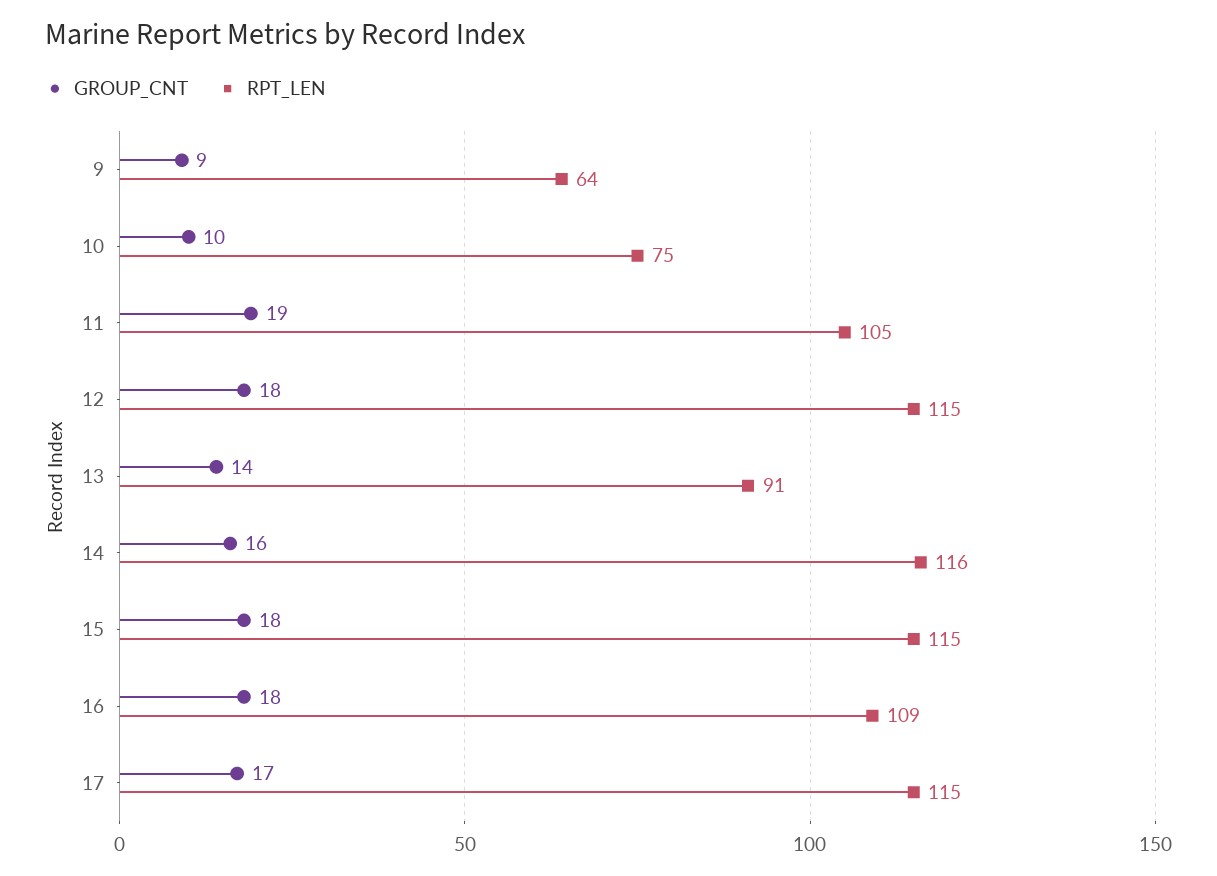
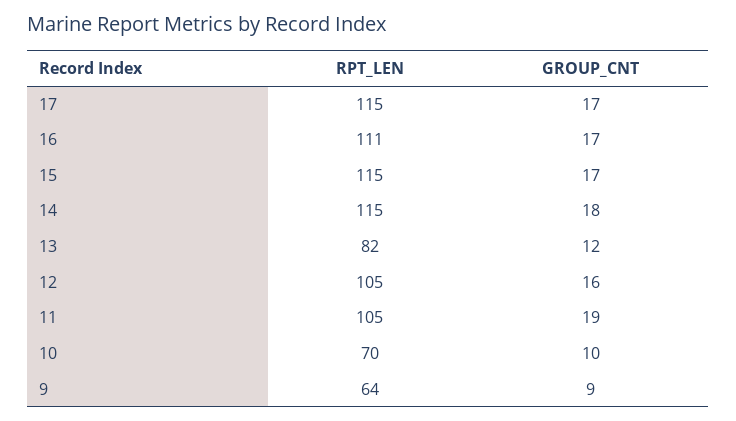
RPT_LEN, 10: 75 -> 70
GROUP_CNT, 12: 18 -> 16
RPT_LEN, 12: 115 -> 105
GROUP_CNT, 13: 14 -> 12
RPT_LEN, 13: 91 -> 82
GROUP_CNT, 14: 16 -> 18
RPT_LEN, 14: 116 -> 115
GROUP_CNT, 15: 18 -> 17
GROUP_CNT, 16: 18 -> 17
RPT_LEN, 16: 109 -> 111

